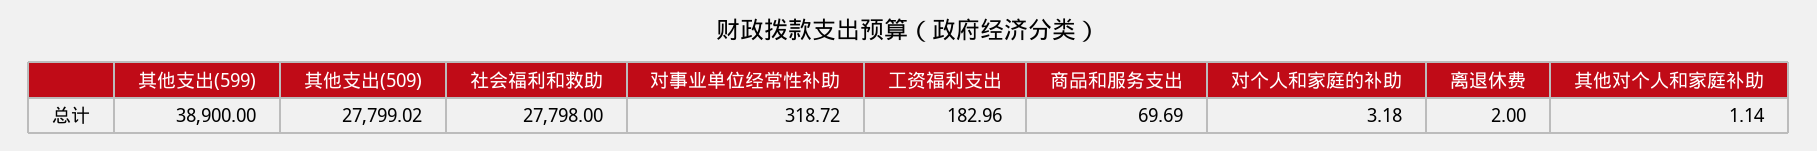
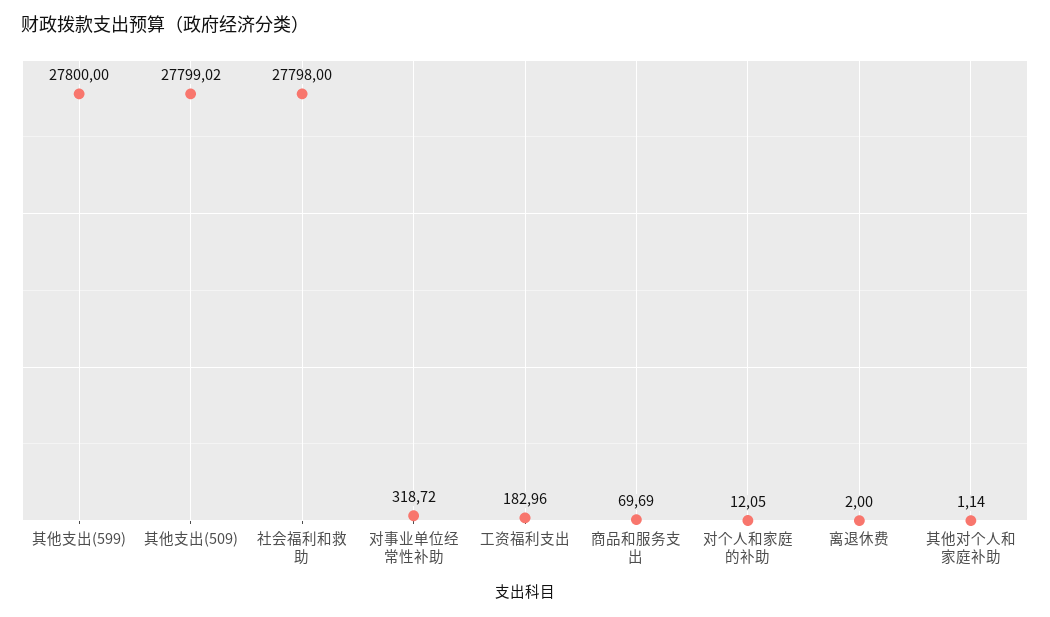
其他支出(599): 38900 -> 27800
对个人和家庭的补助: 3.18 -> 12.05

